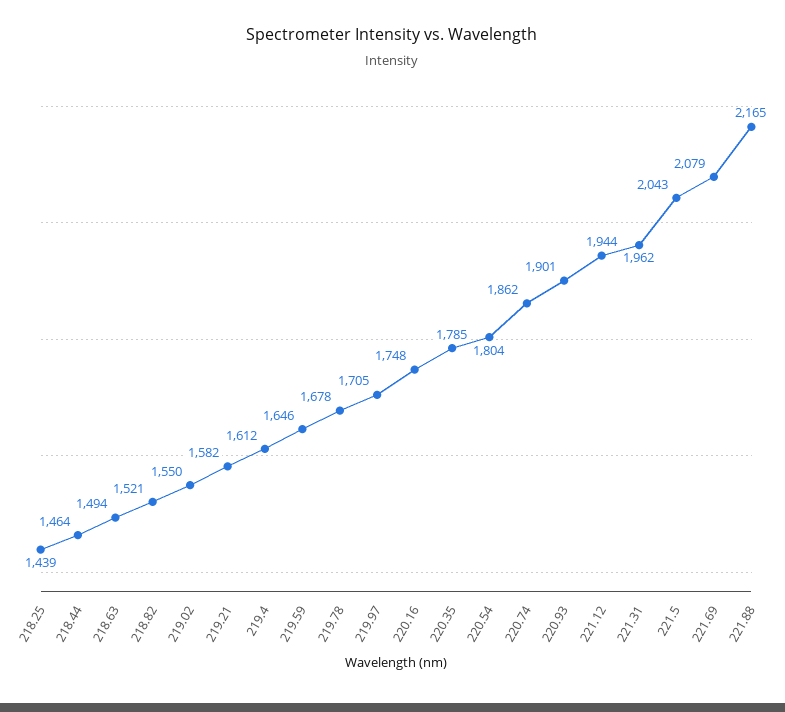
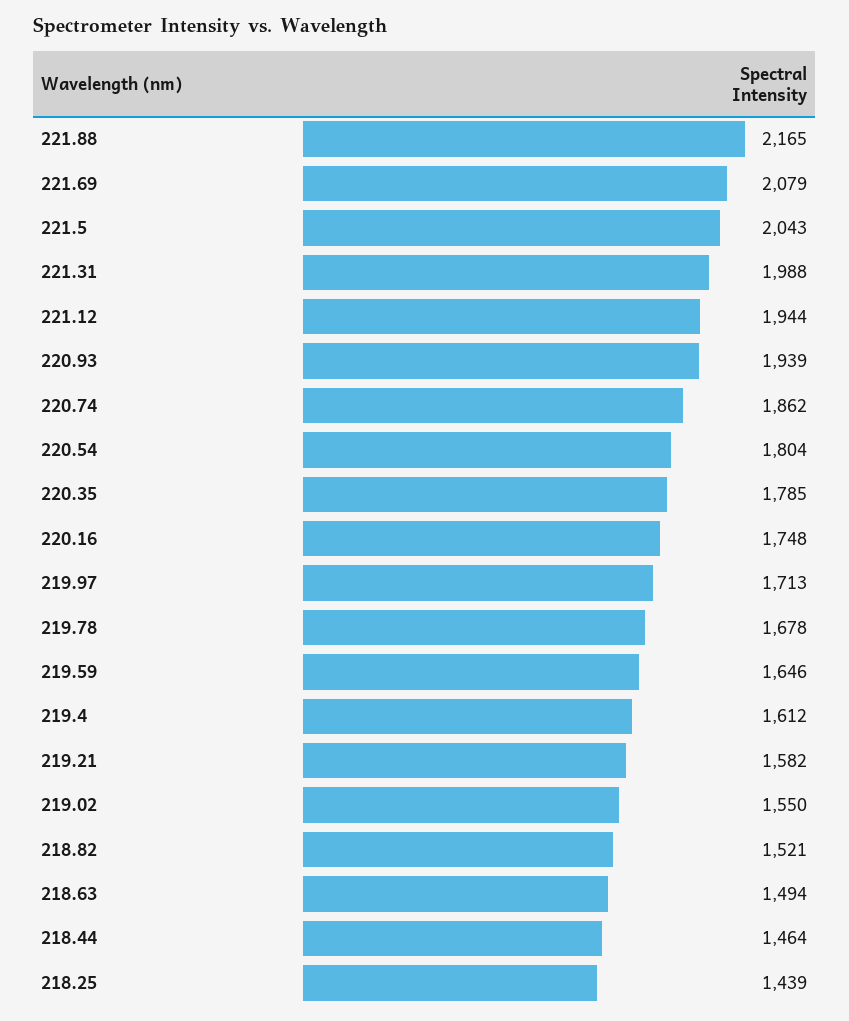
219.97: 1705 -> 1713
220.93: 1901 -> 1939
221.31: 1962 -> 1988

